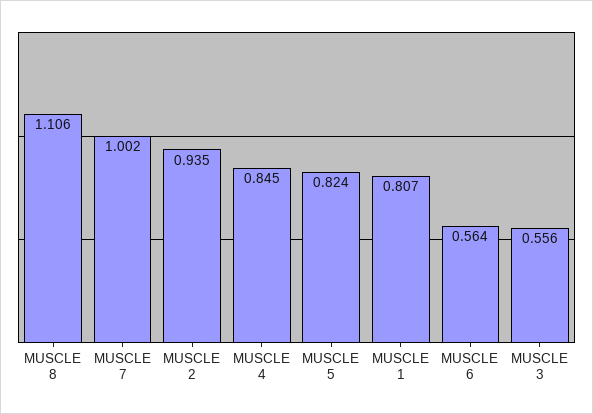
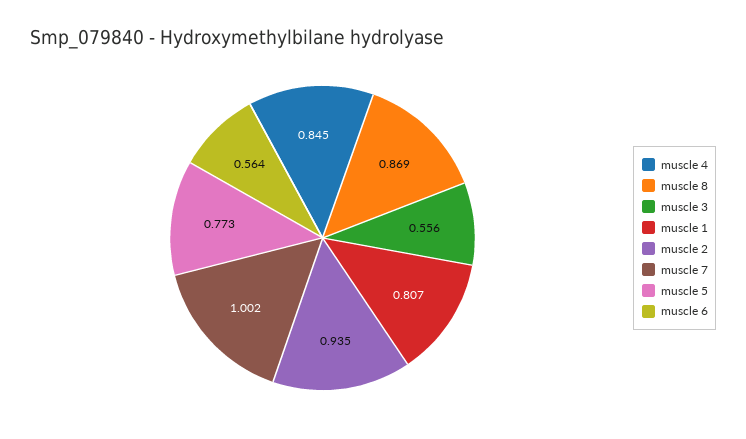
MUSCLE 8: 1.106 -> 0.869
MUSCLE 5: 0.824 -> 0.773

